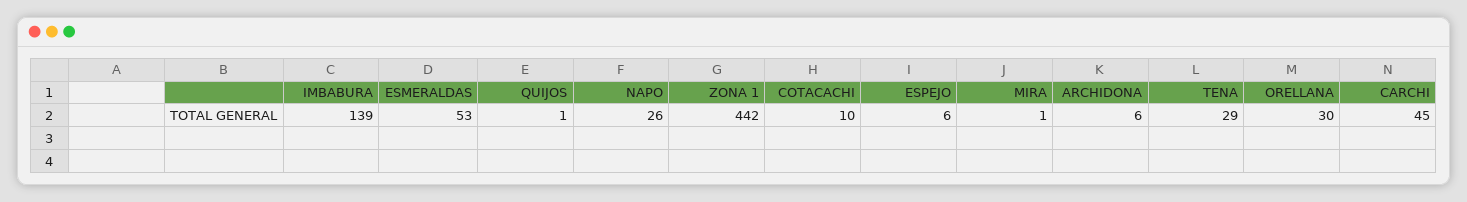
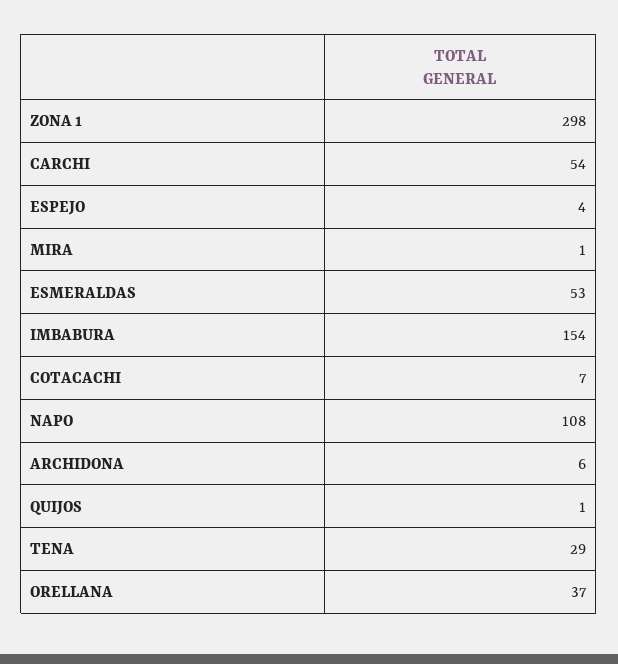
IMBABURA: 139 -> 154
NAPO: 26 -> 108
ZONA 1: 442 -> 298
COTACACHI: 10 -> 7
ESPEJO: 6 -> 4
ORELLANA: 30 -> 37
CARCHI: 45 -> 54

